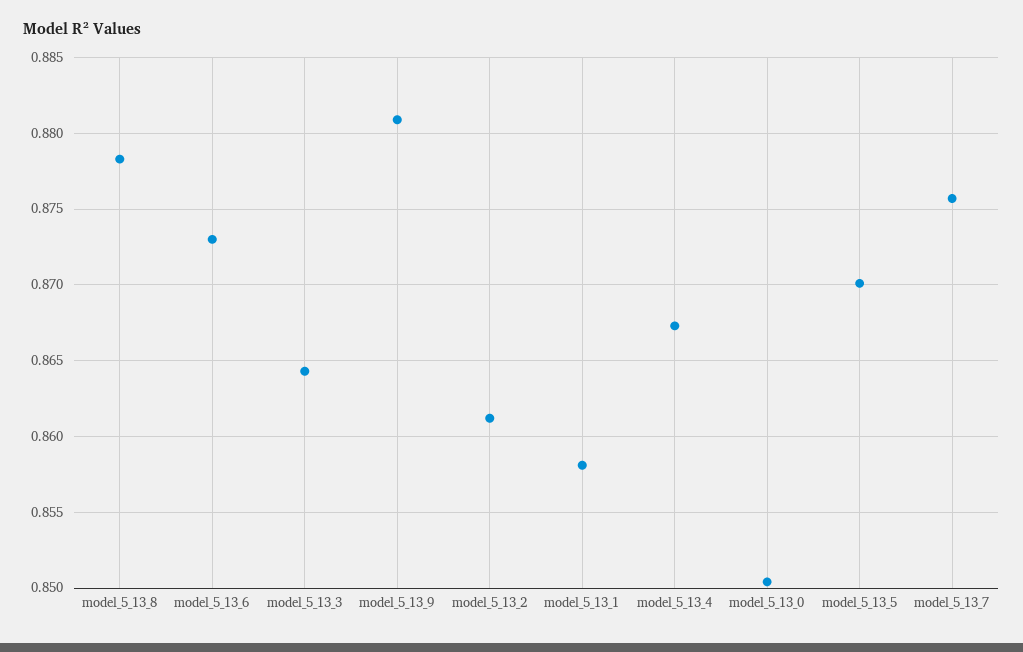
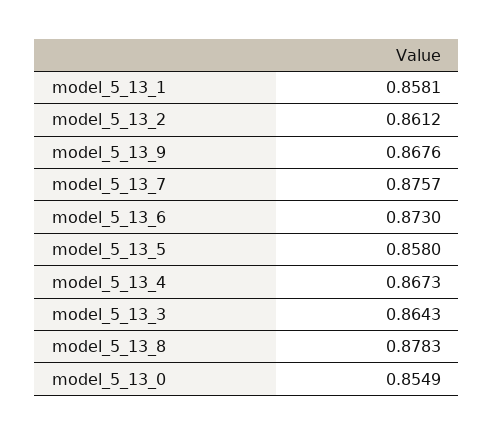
model_5_13_9: 0.881 -> 0.8676
model_5_13_0: 0.8505 -> 0.8549
model_5_13_5: 0.87 -> 0.858

